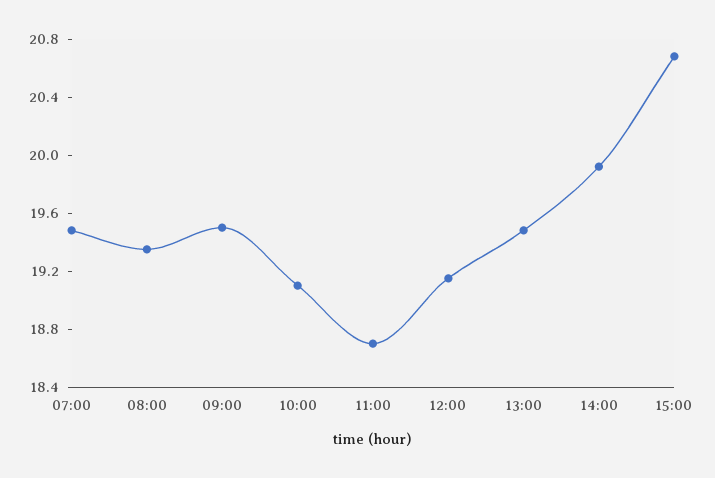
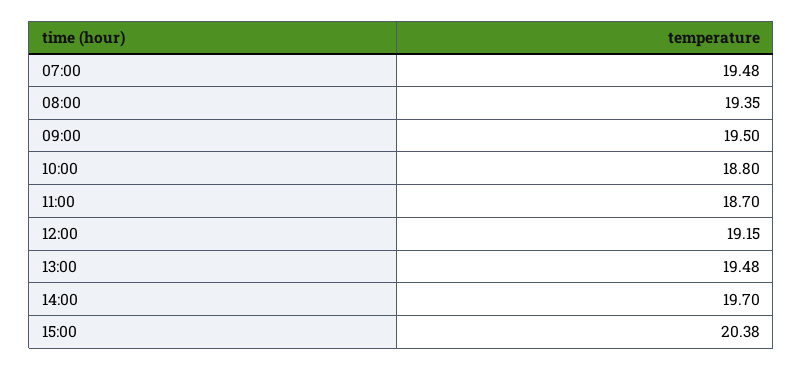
10:00: 19.1 -> 18.8
14:00: 19.9 -> 19.7
15:00: 20.7 -> 20.38

